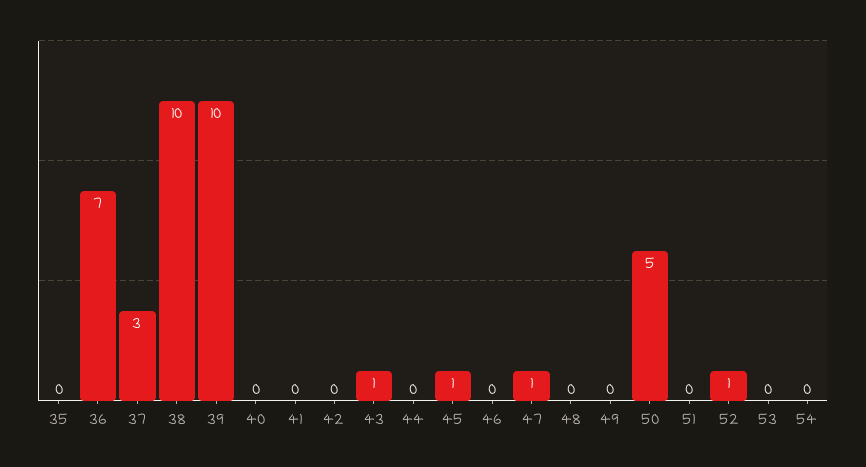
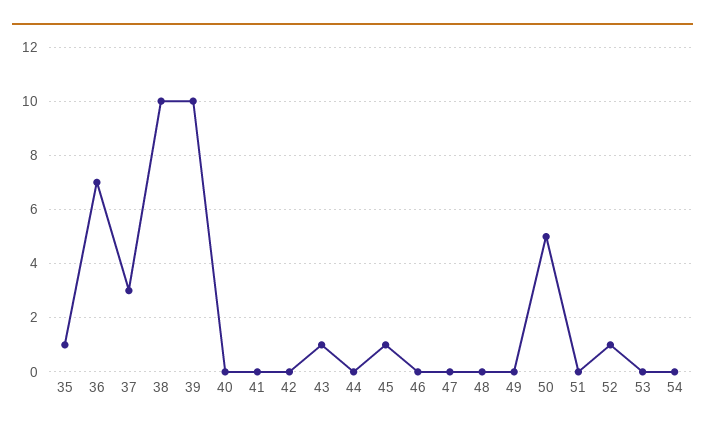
35: 0 -> 1
47: 1 -> 0

